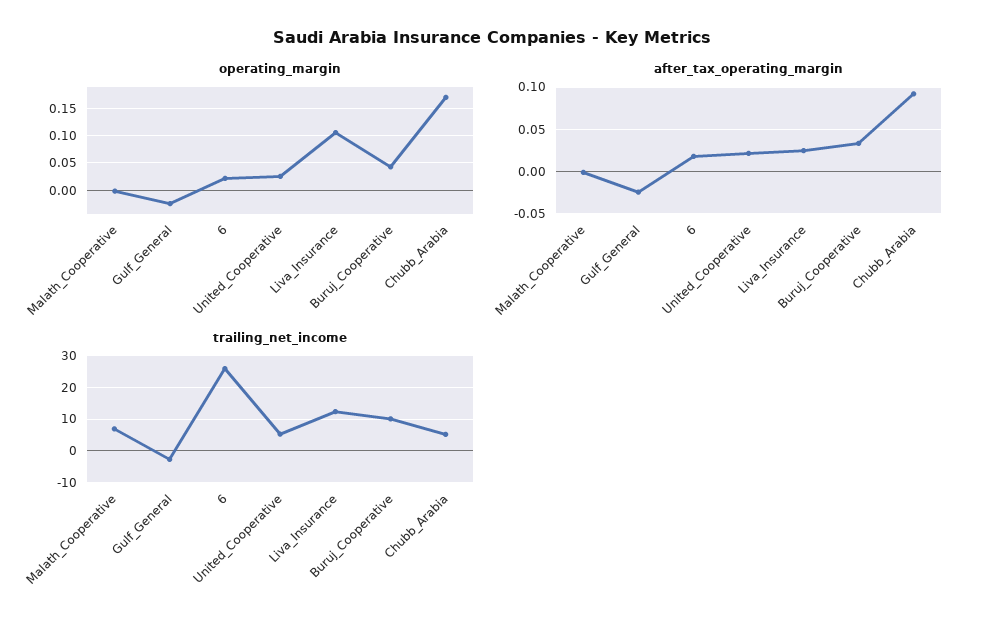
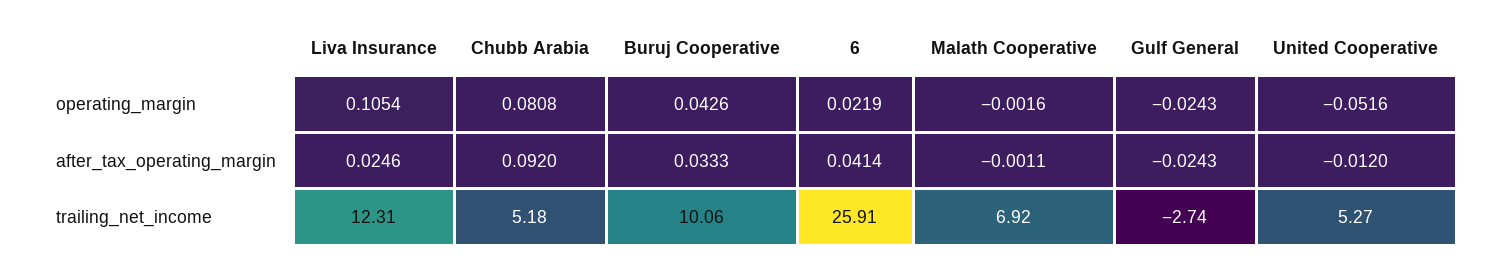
operating_margin, United_Cooperative: 0.025 -> -0.0516
operating_margin, Chubb_Arabia: 0.175 -> 0.0808
after_tax_operating_margin, 6: 0.02 -> 0.0414
after_tax_operating_margin, United_Cooperative: 0.02 -> -0.012

